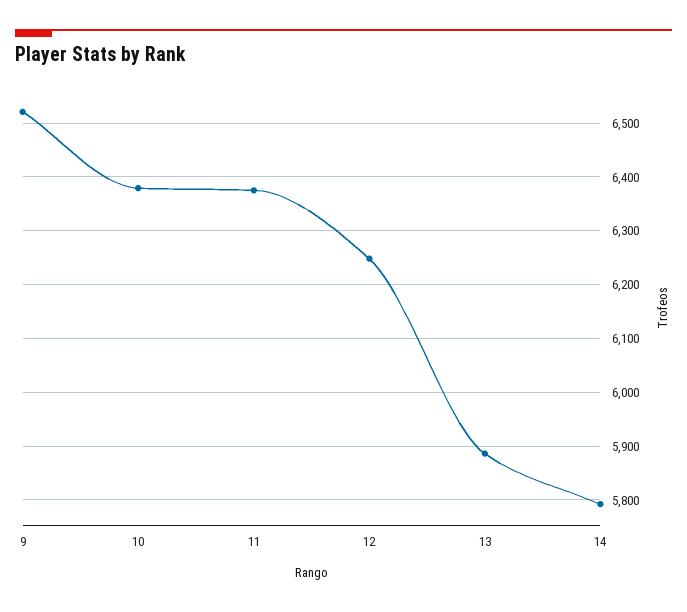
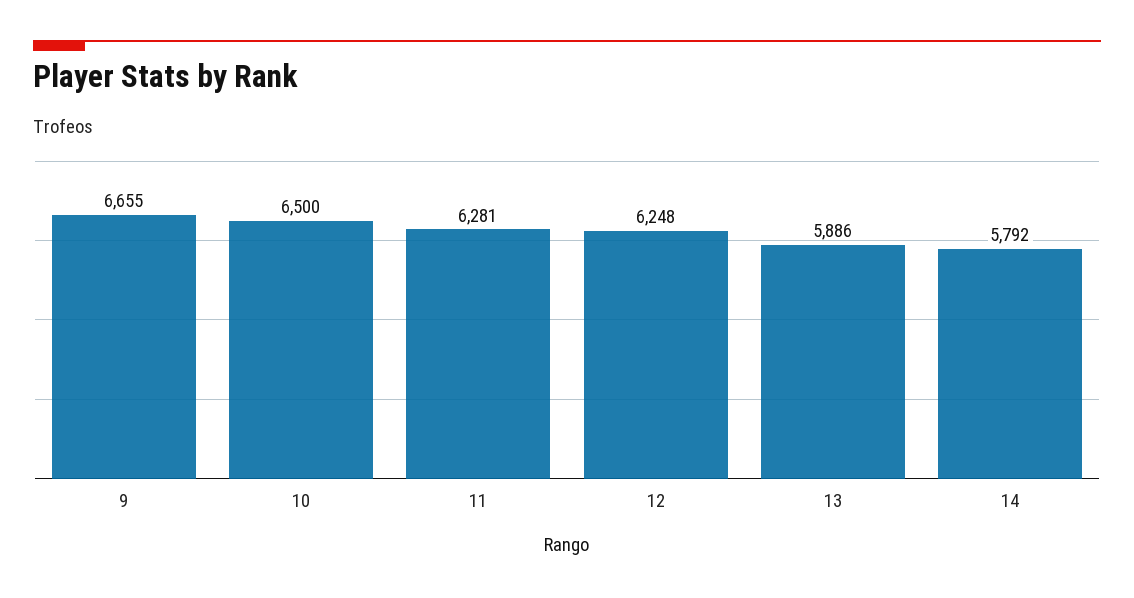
9: 6520 -> 6655
10: 6380 -> 6500
11: 6380 -> 6281

